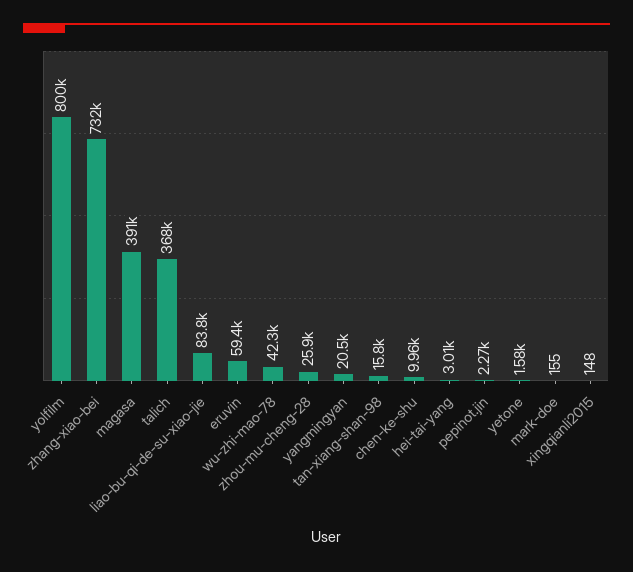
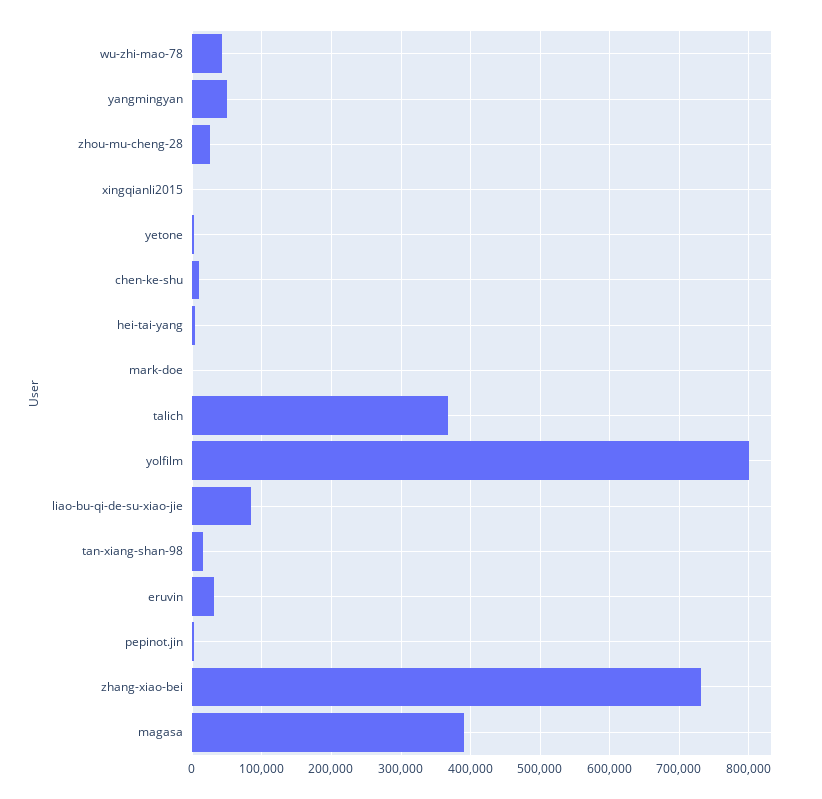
eruvin: 59400 -> 30000
yangmingyan: 20500 -> 50000

